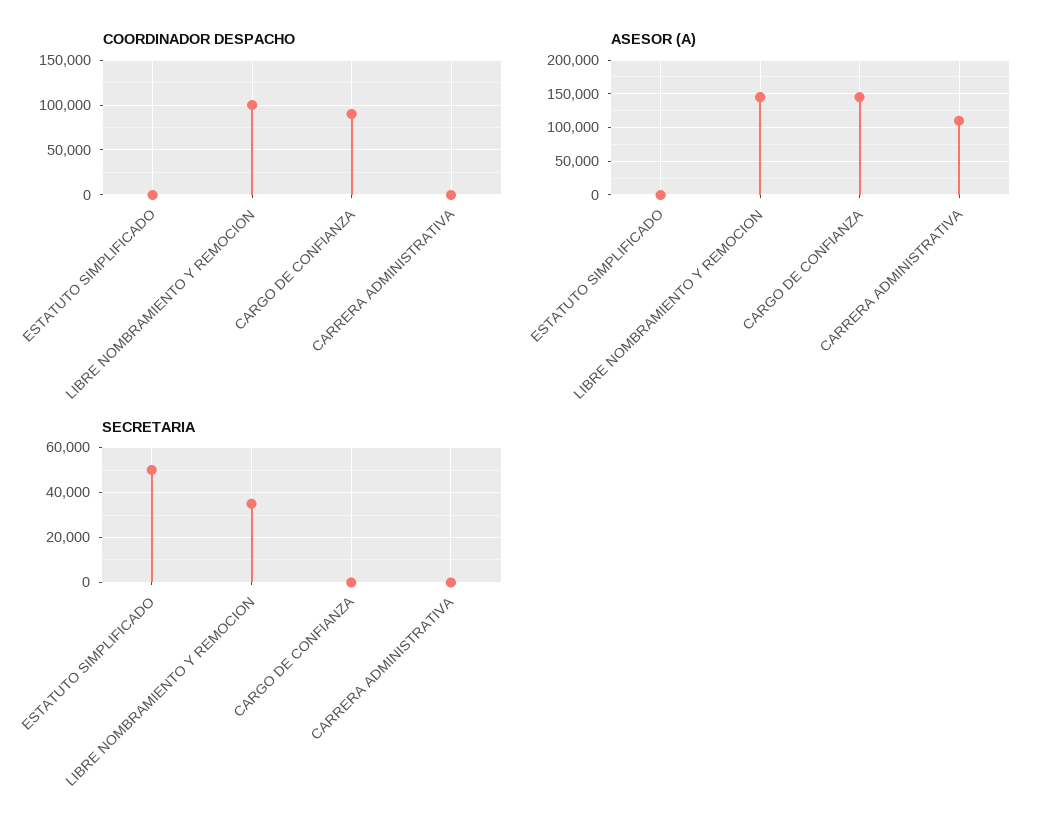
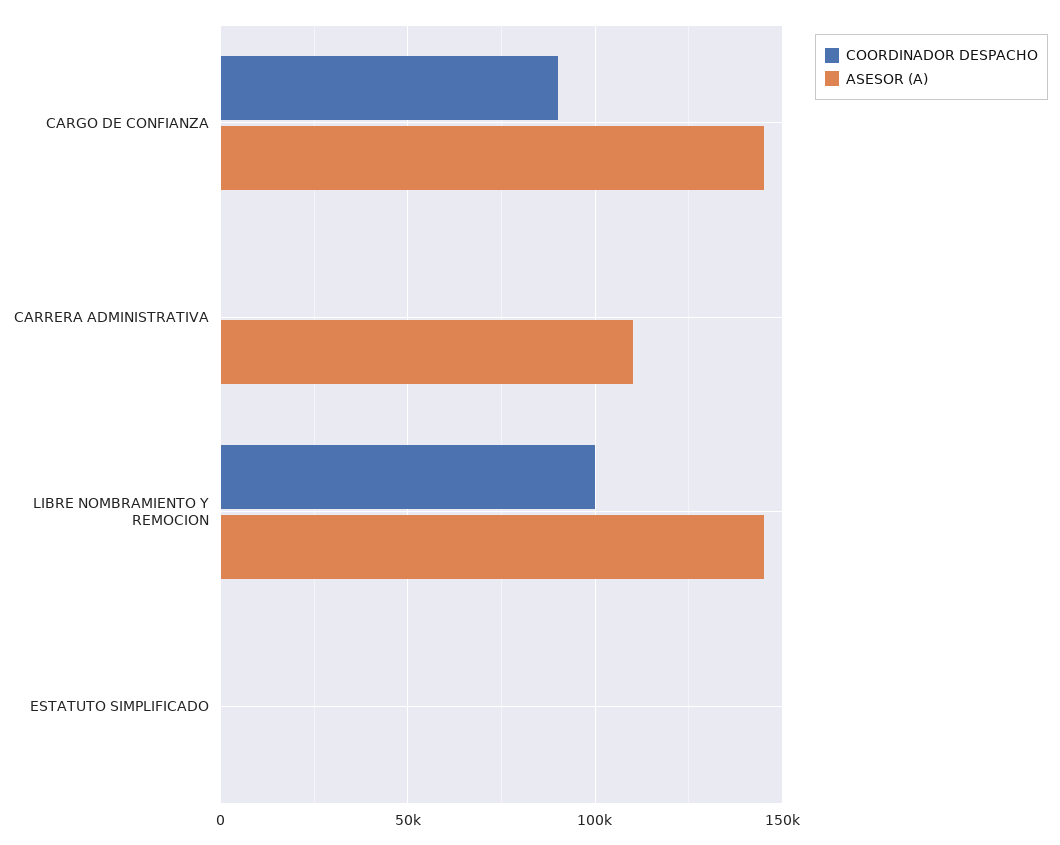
SECRETARIA, ESTATUTO SIMPLIFICADO: 50000 -> none
SECRETARIA, LIBRE NOMBRAMIENTO Y REMOCION: 35000 -> none
SECRETARIA, CARGO DE CONFIANZA: 0 -> none
SECRETARIA, CARRERA ADMINISTRATIVA: 0 -> none

